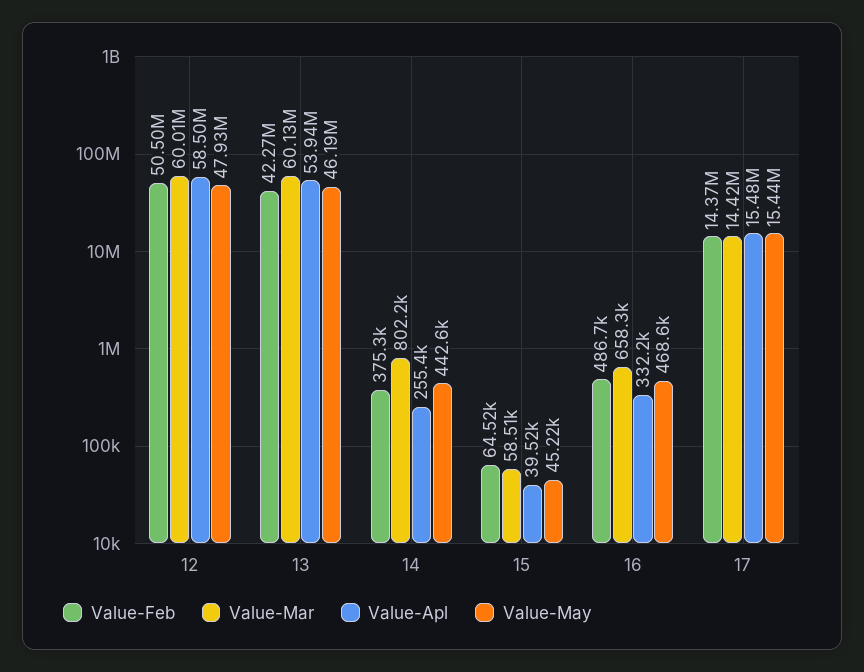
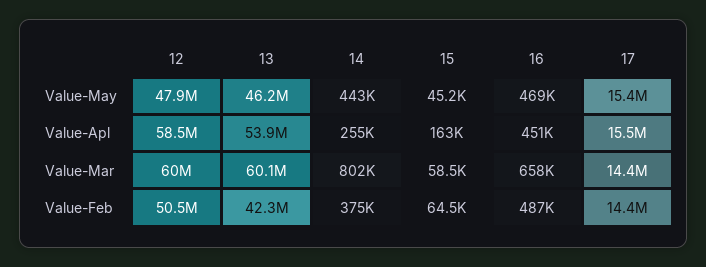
Value-Apl, 15: 39520 -> 163000
Value-Apl, 16: 332200 -> 451000

